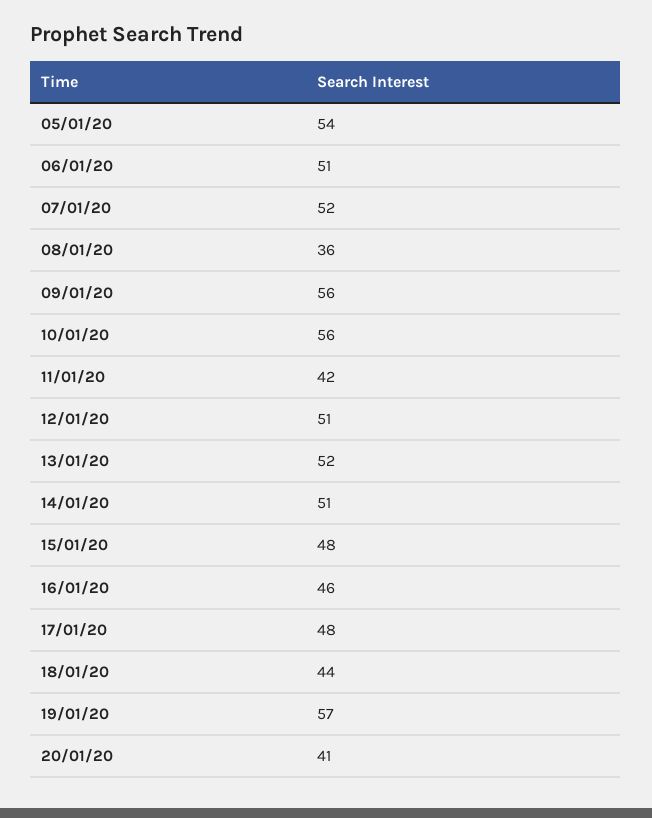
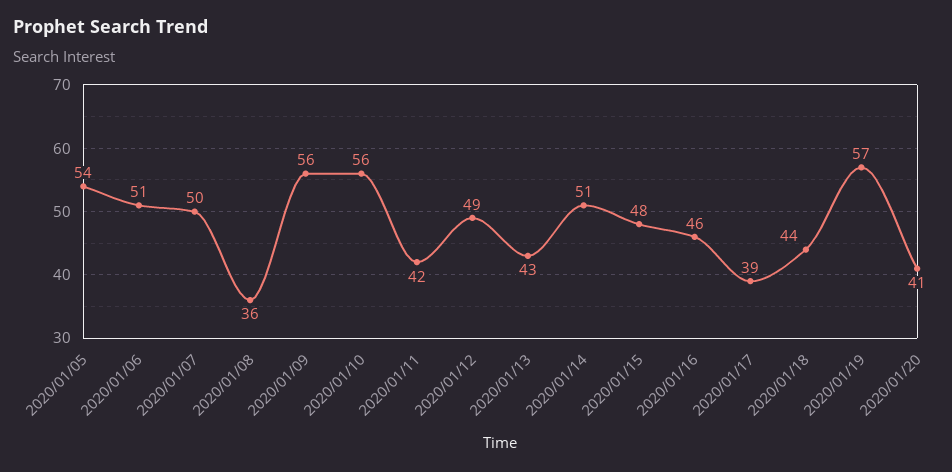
07/01/20: 52 -> 50
12/01/20: 51 -> 49
13/01/20: 52 -> 43
17/01/20: 48 -> 39

